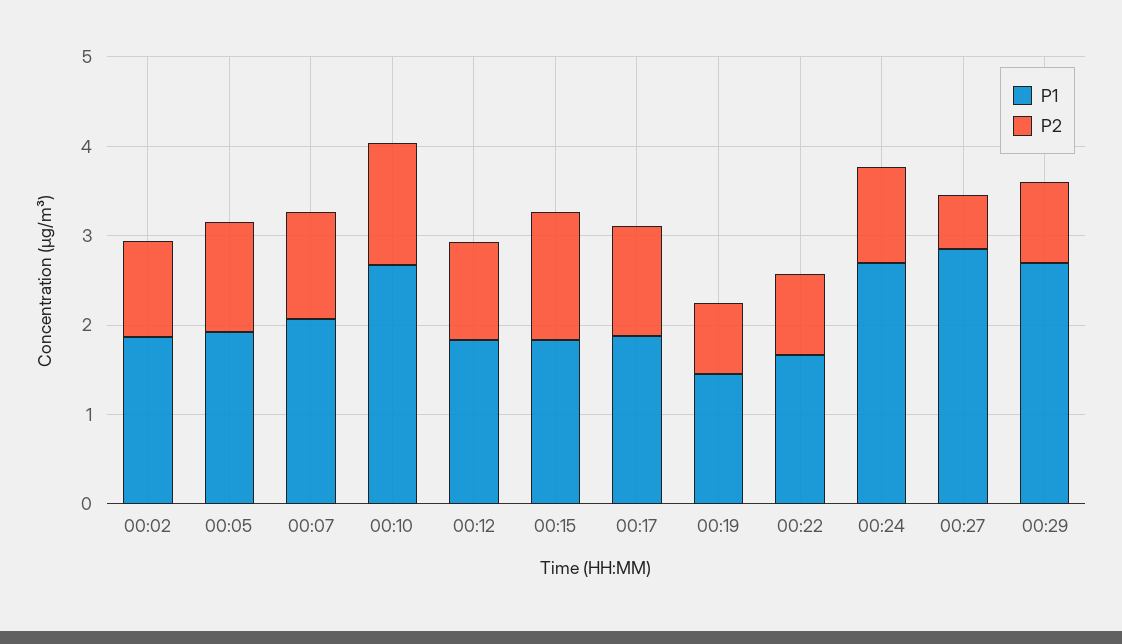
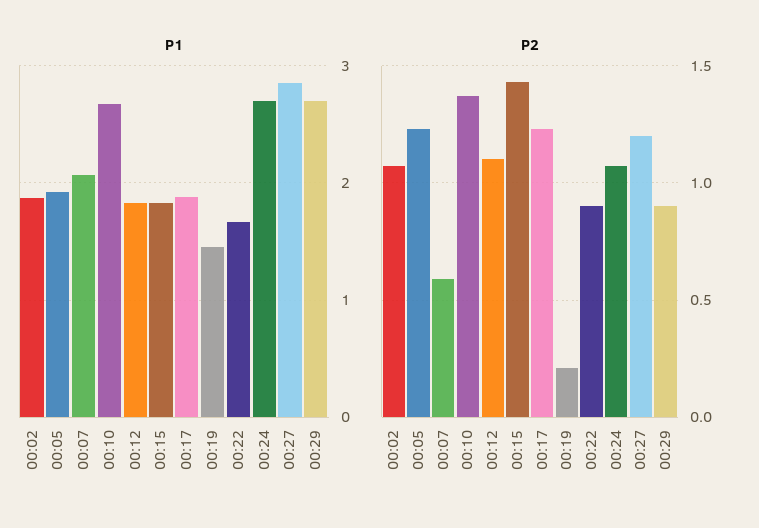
P2, 00:07: 1.2 -> 0.6
P2, 00:19: 0.8 -> 0.2
P2, 00:27: 0.6 -> 1.2

